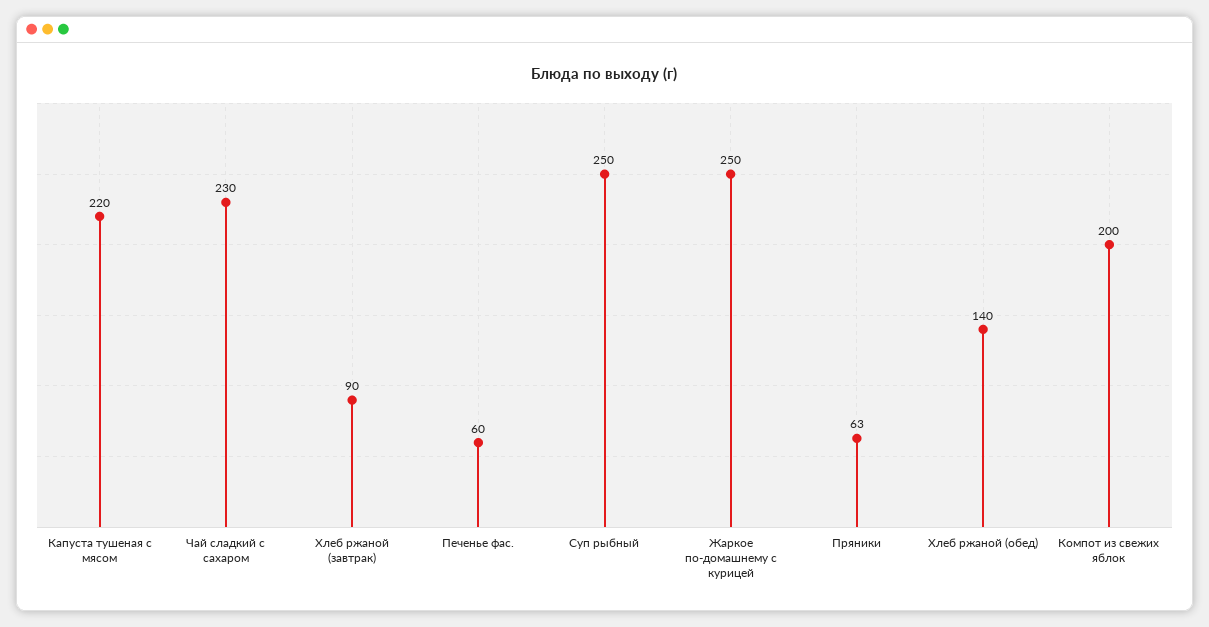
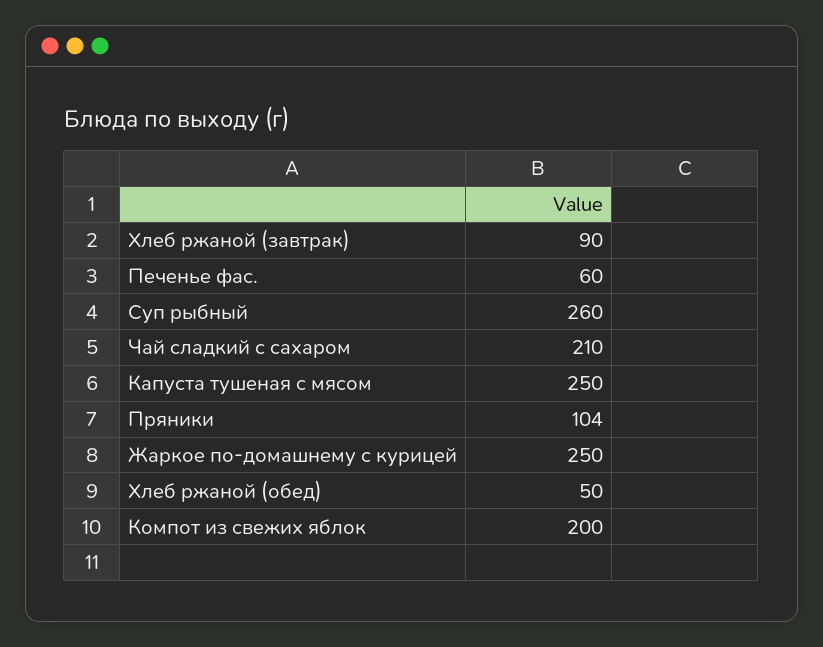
Капуста тушеная с мясом: 220 -> 250
Чай сладкий с сахаром: 230 -> 210
Суп рыбный: 250 -> 260
Пряники: 63 -> 104
Хлеб ржаной (обед): 140 -> 50

